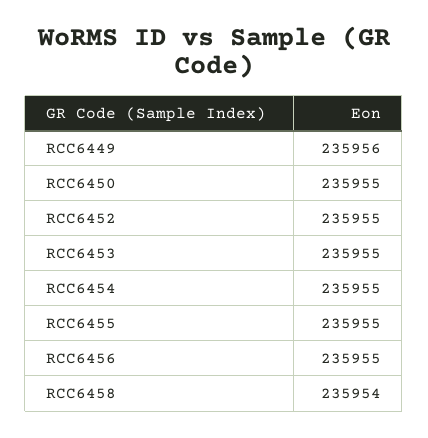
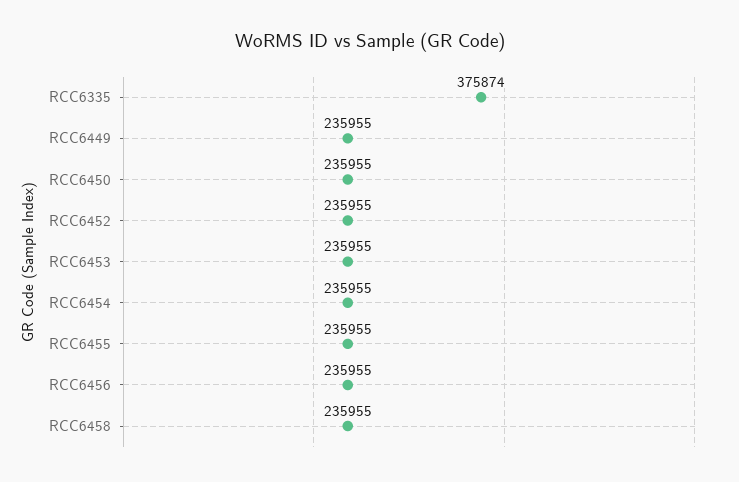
RCC6449: 235956 -> 235955
RCC6458: 235954 -> 235955
RCC6335: none -> 375874

